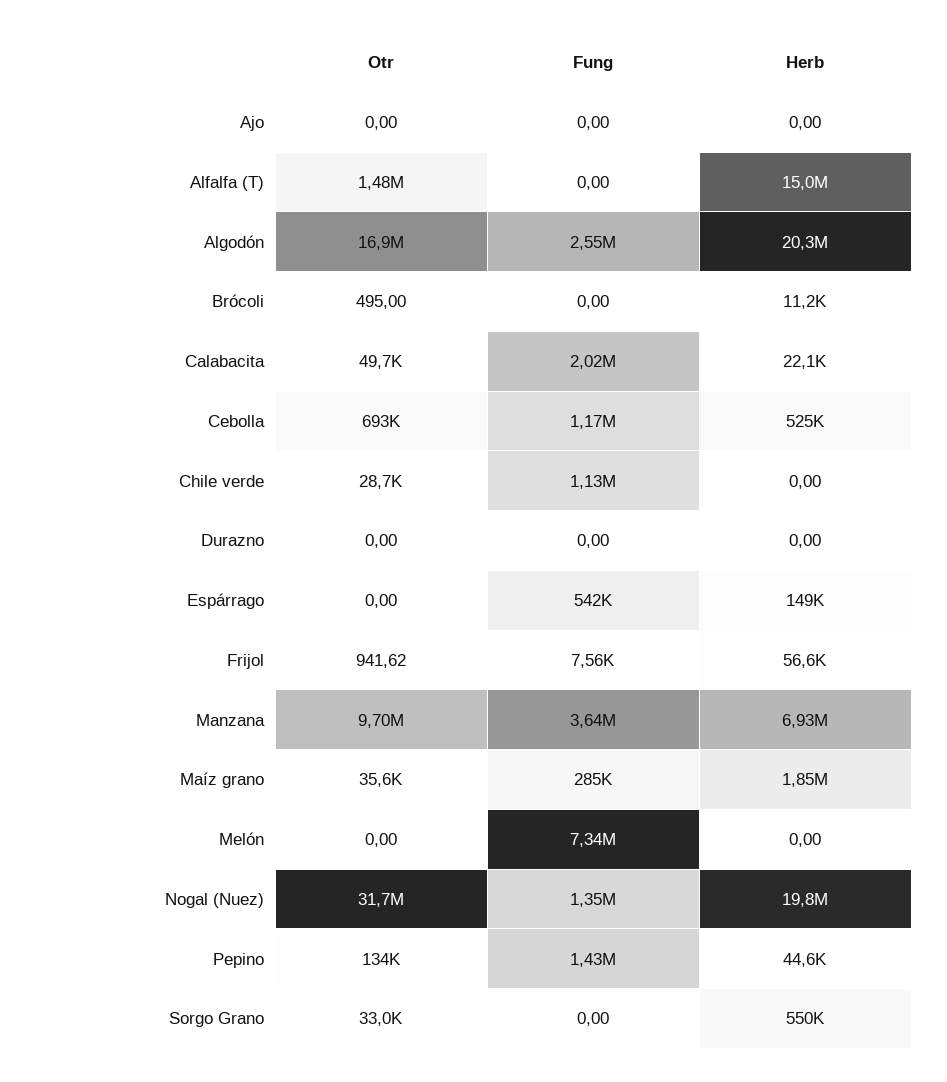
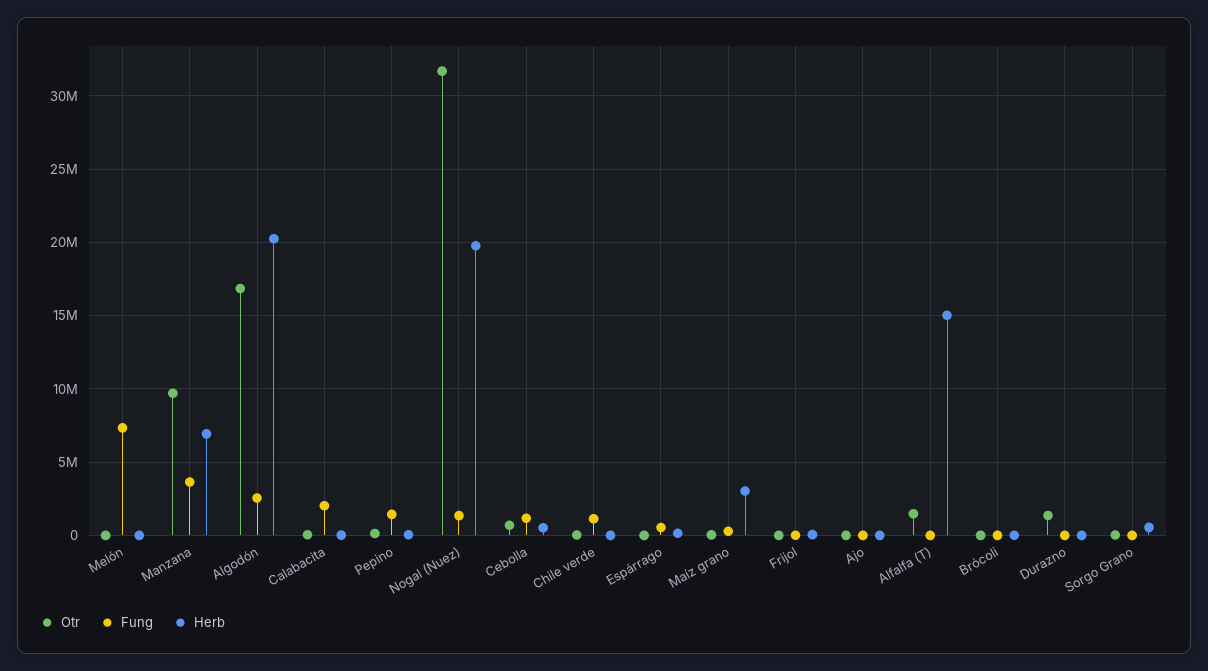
Otr, Durazno: 0 -> 1500000
Herb, Maíz grano: 1850000 -> 3000000

